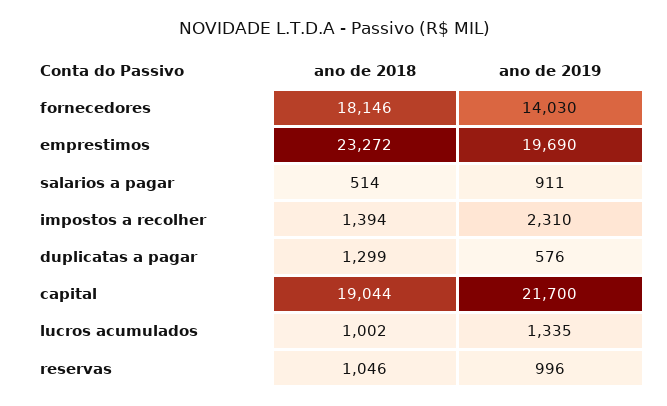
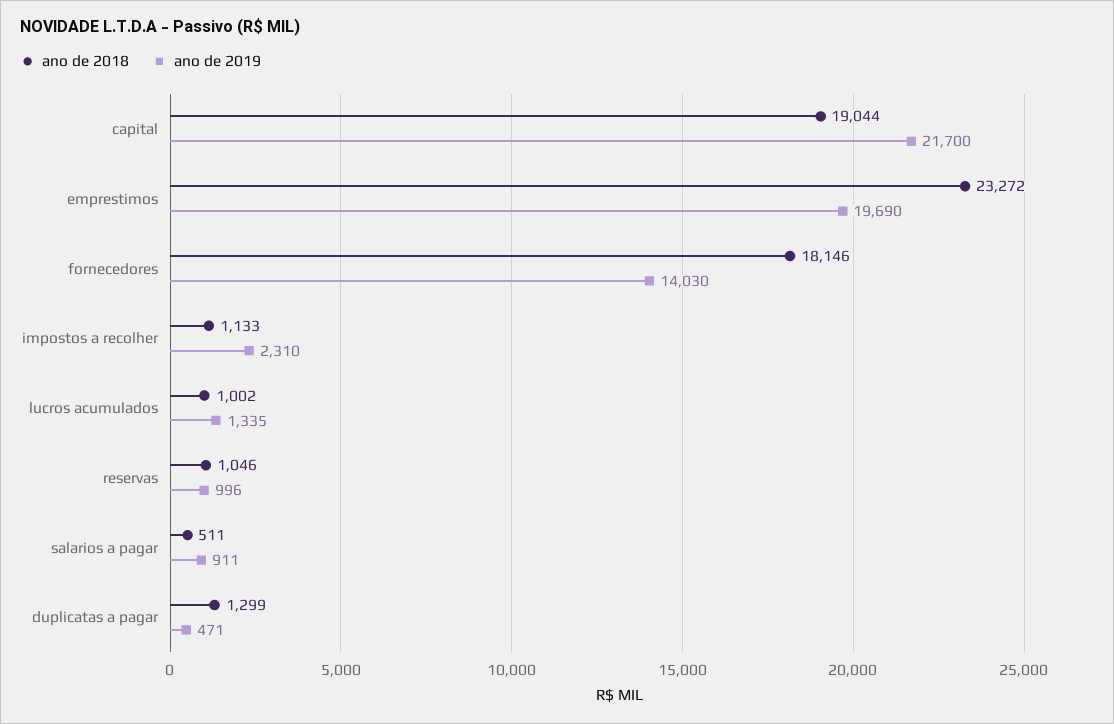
ano de 2018, salarios a pagar: 514 -> 511
ano de 2018, impostos a recolher: 1394 -> 1133
ano de 2019, duplicatas a pagar: 576 -> 471

